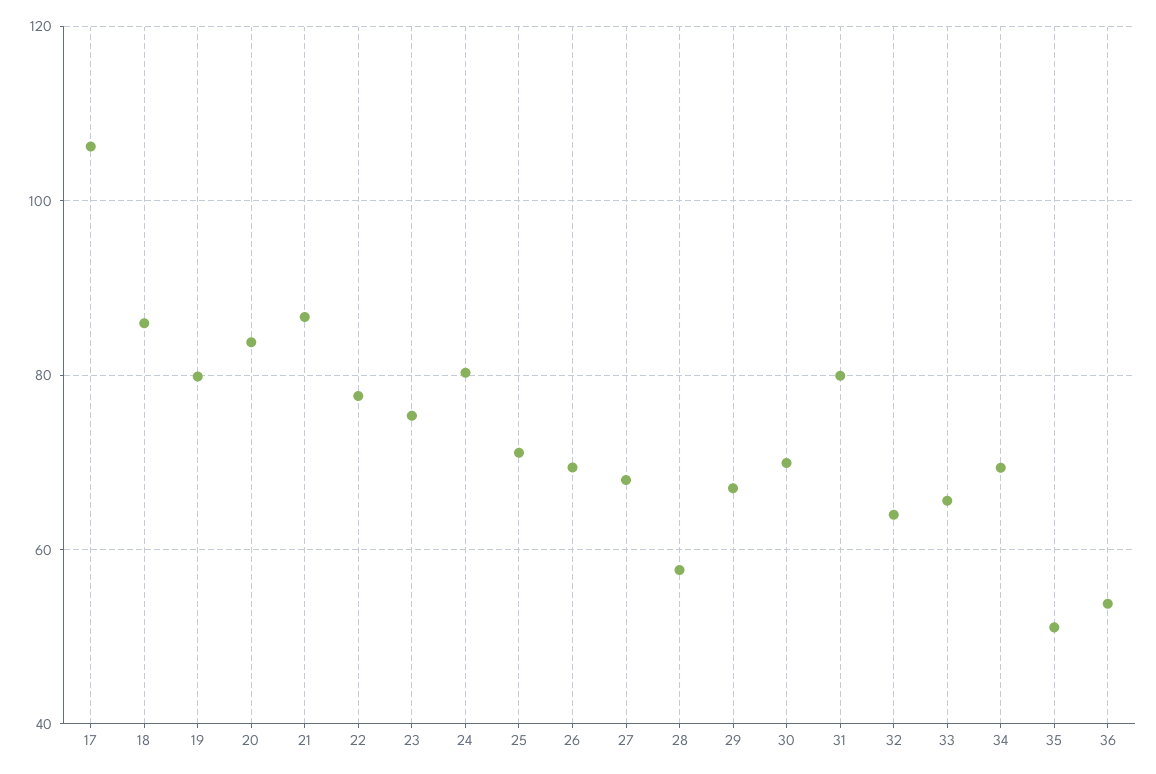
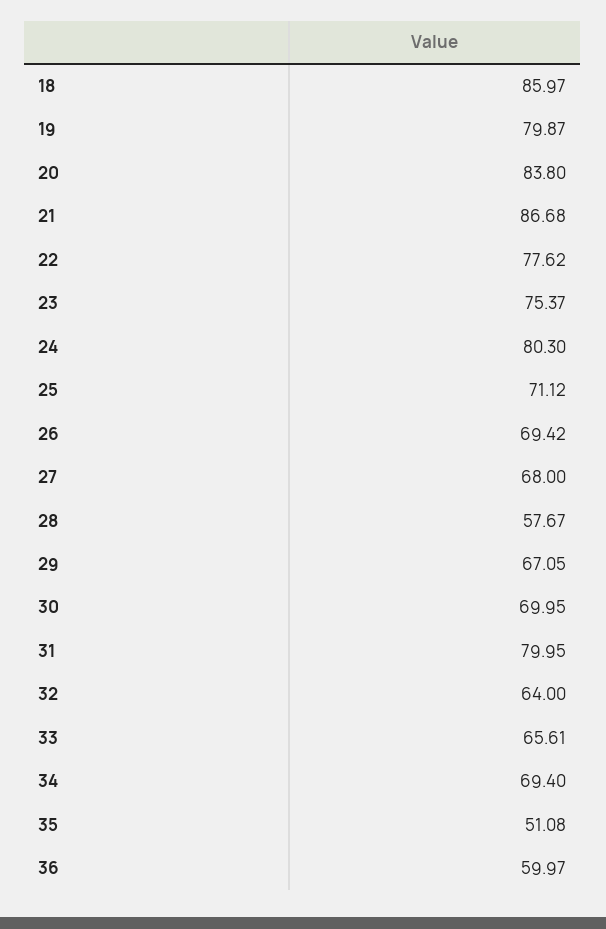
17: 106 -> none
36: 54 -> 59.97

